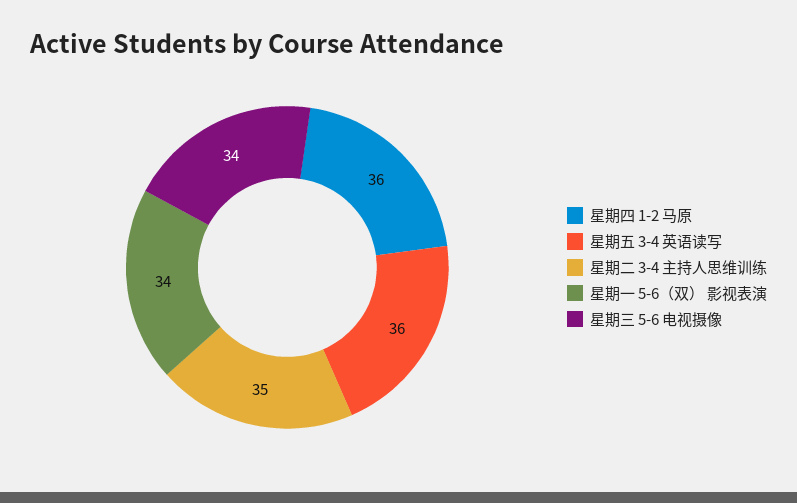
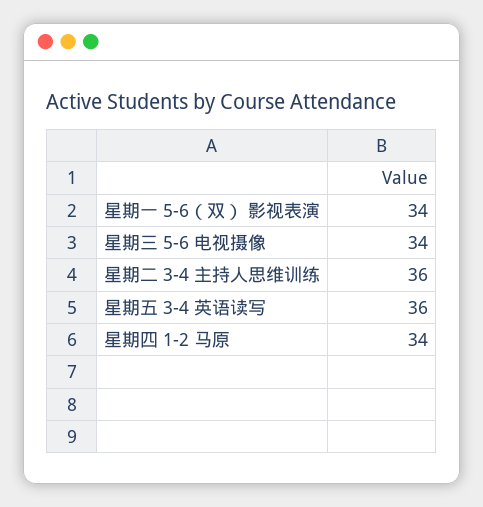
星期四 1-2 马原: 36 -> 34
星期二 3-4 主持人思维训练: 35 -> 36

